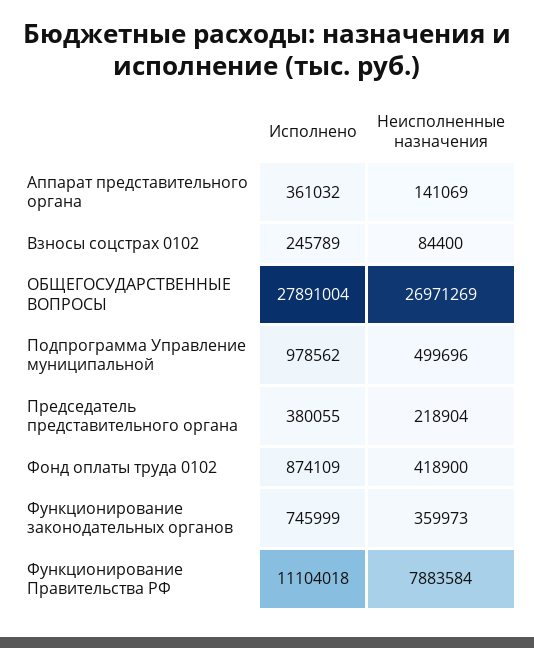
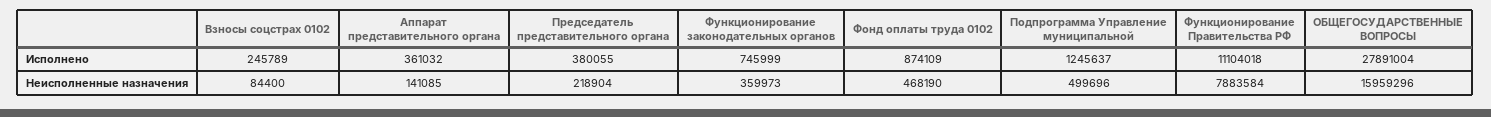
Неисполненные назначения, Аппарат представительного органа: 141069 -> 141085
Неисполненные назначения, ОБЩЕГОСУДАРСТВЕННЫЕ ВОПРОСЫ: 26971269 -> 15959296
Исполнено, Подпрограмма Управление муниципальной: 978562 -> 1245637
Неисполненные назначения, Фонд оплаты труда 0102: 418900 -> 468190

